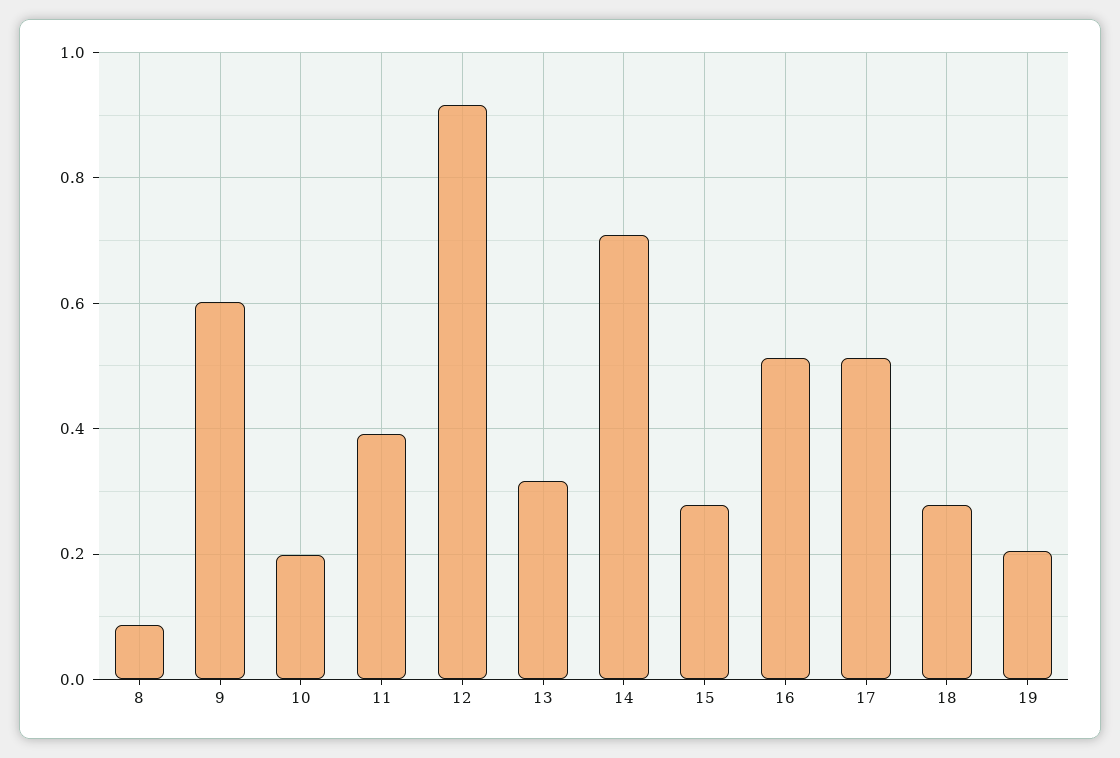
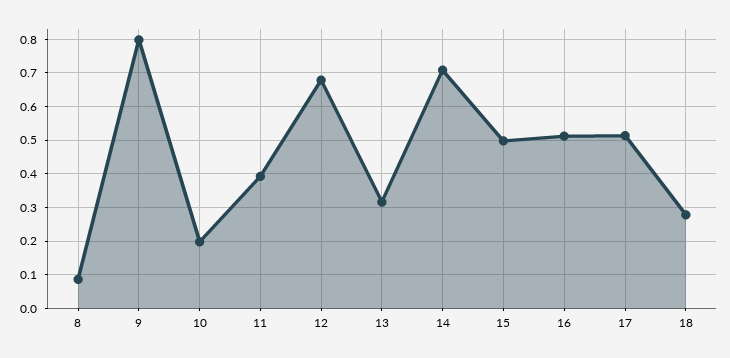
9: 0.6 -> 0.8
12: 0.92 -> 0.68
15: 0.28 -> 0.5
19: 0.2 -> none

